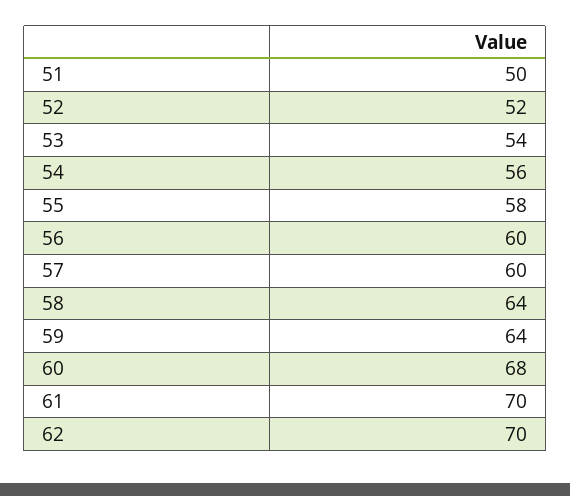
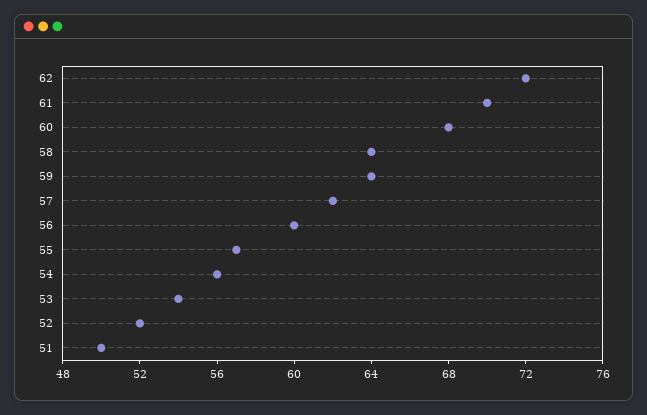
55: 58 -> 57
57: 60 -> 62
62: 70 -> 72

